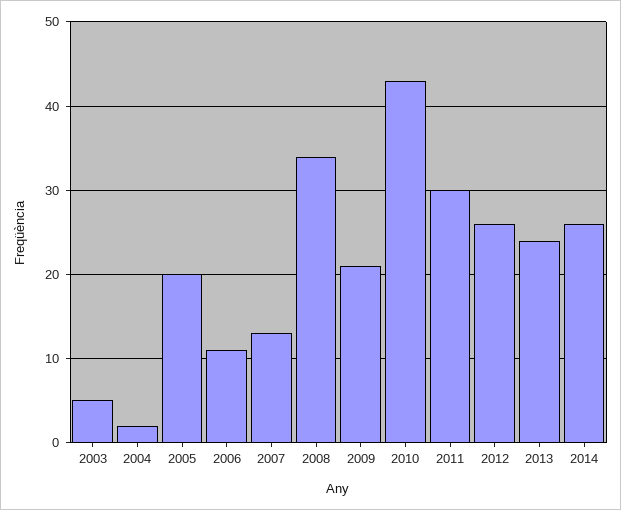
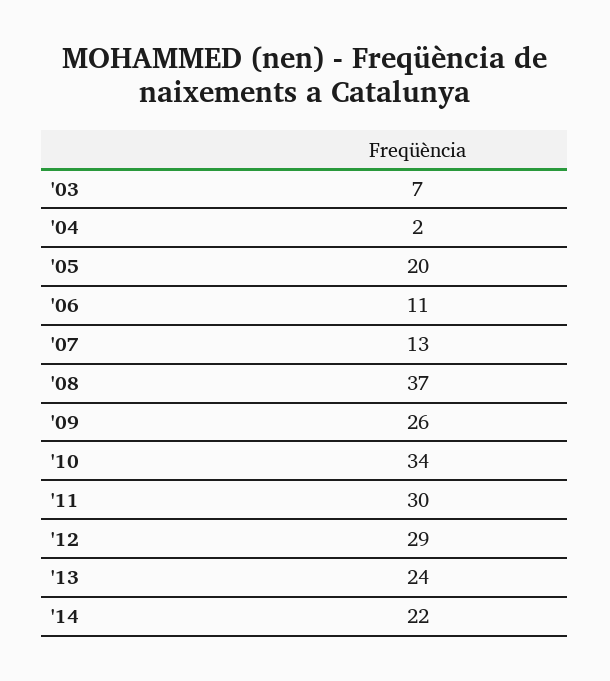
2003: 5 -> 7
2008: 34 -> 37
2009: 21 -> 26
2010: 43 -> 34
2012: 26 -> 29
2014: 26 -> 22

